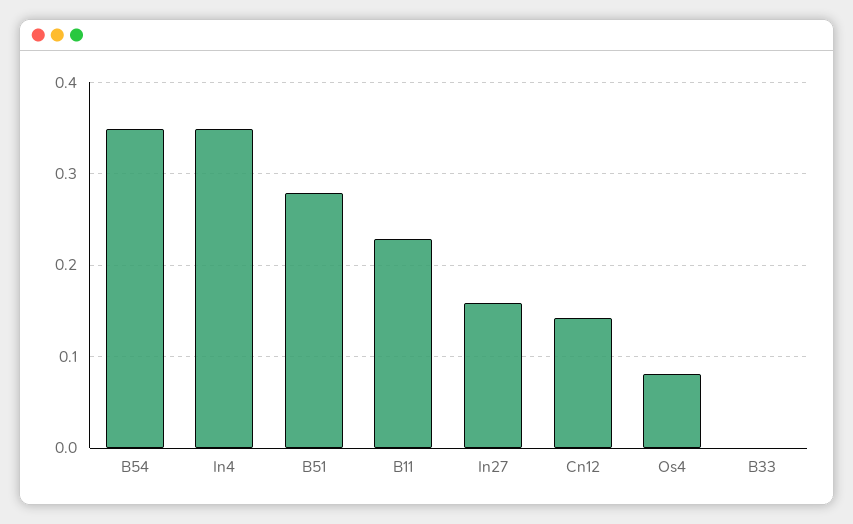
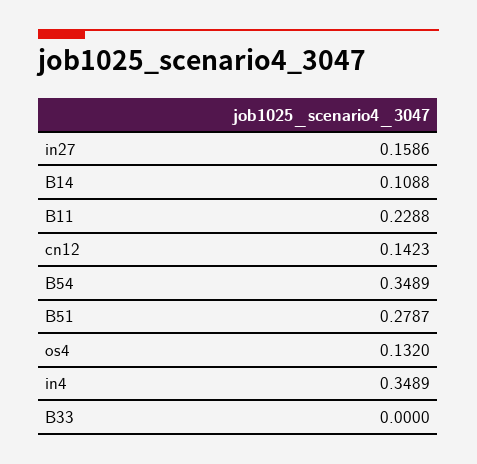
Os4: 0.08 -> 0.132
B14: none -> 0.1088

